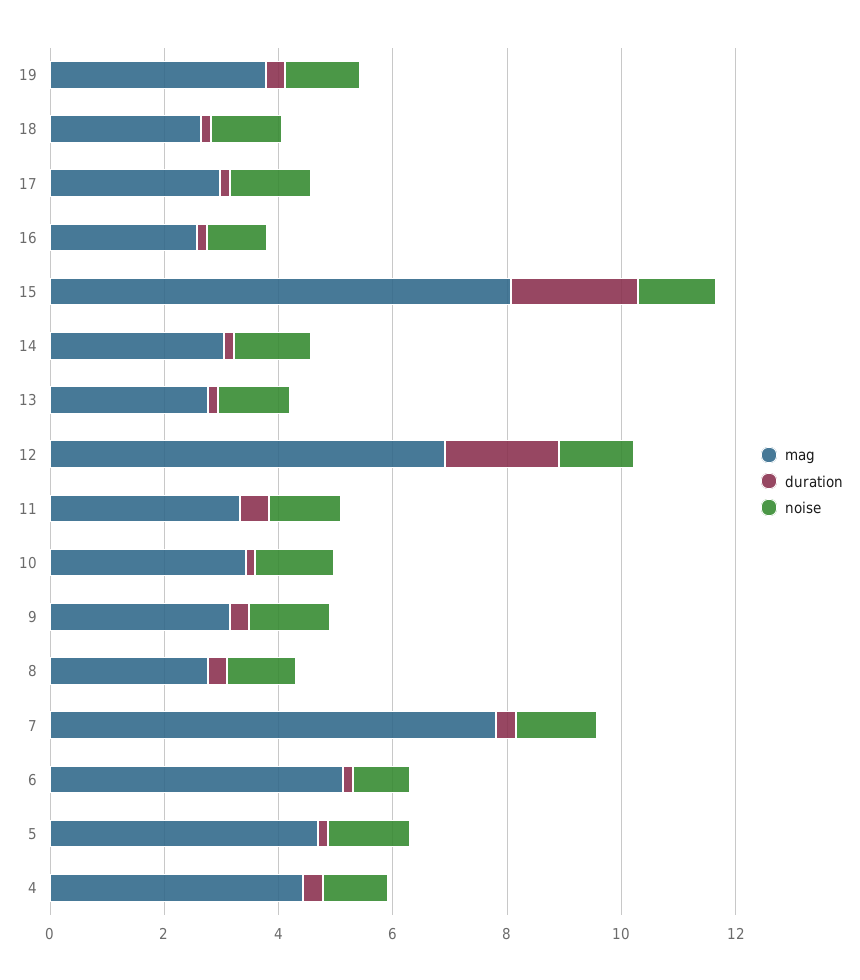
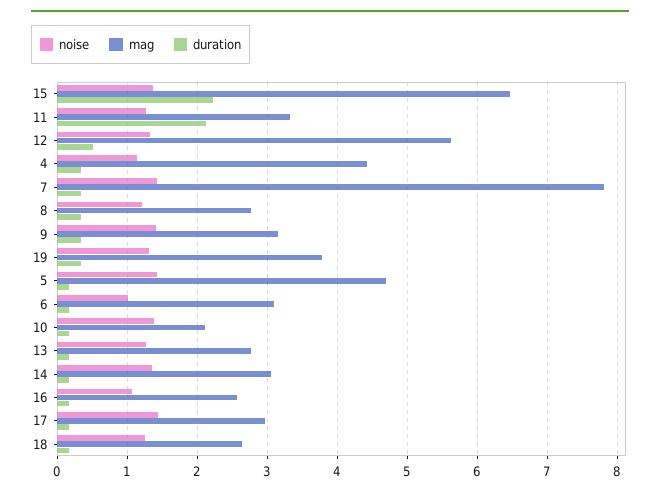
mag, 15: 8 -> 6.5
mag, 12: 7 -> 5.6
duration, 12: 2 -> 0.5
duration, 11: 0.5 -> 2.1
mag, 10: 3.5 -> 2.1
mag, 6: 5 -> 3.1

